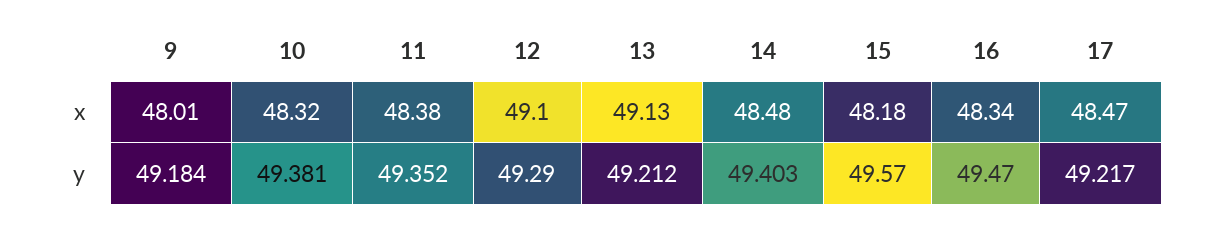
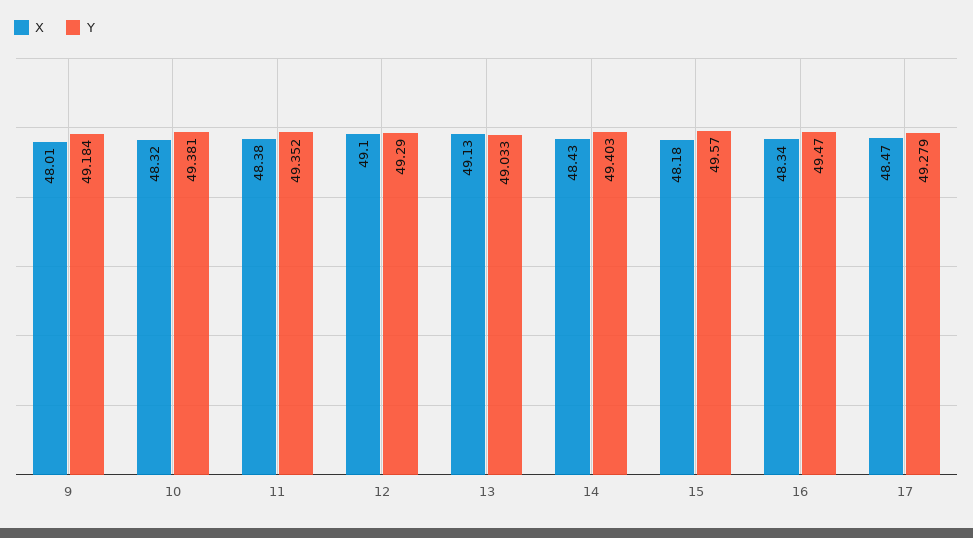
x, 14: 48.48 -> 48.43
y, 13: 49.212 -> 49.033
y, 17: 49.217 -> 49.279

